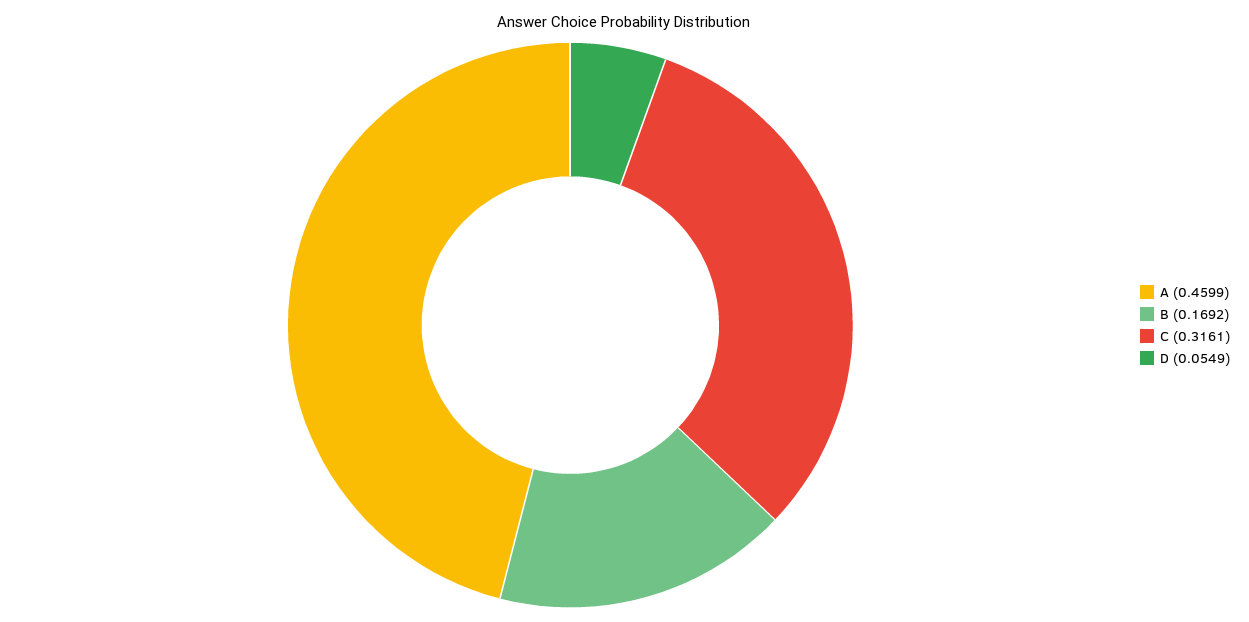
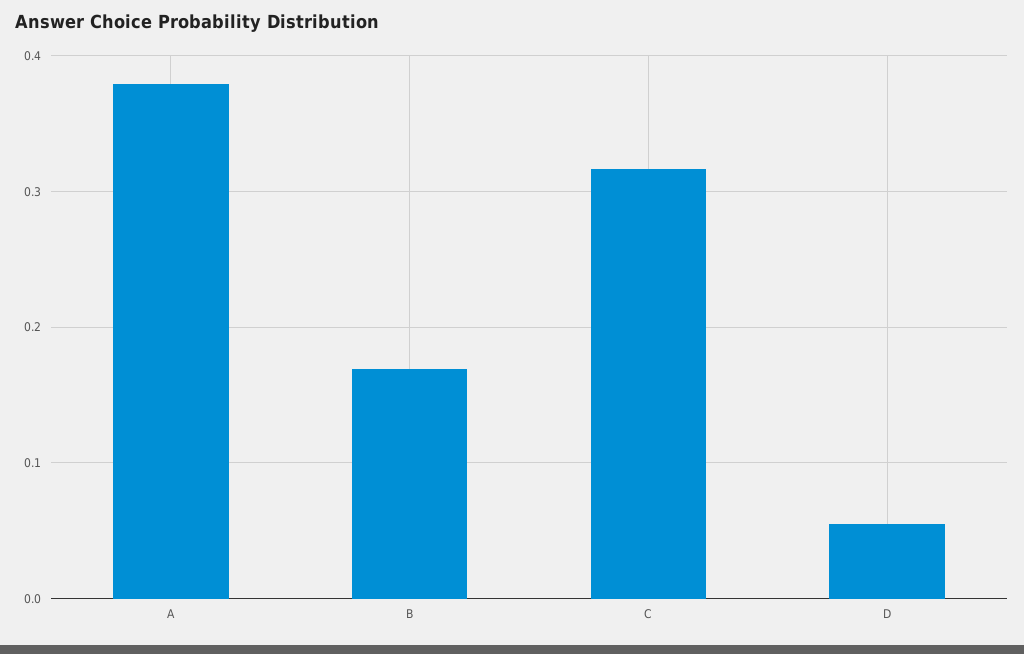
A: 0.4599 -> 0.38

